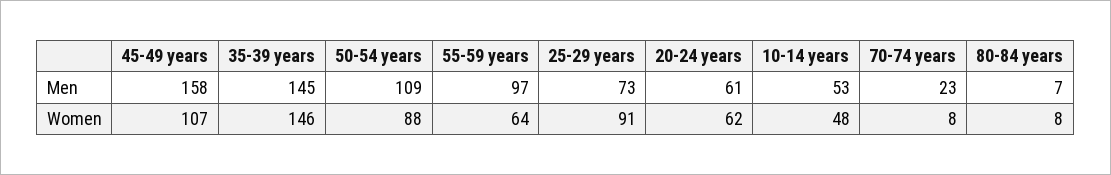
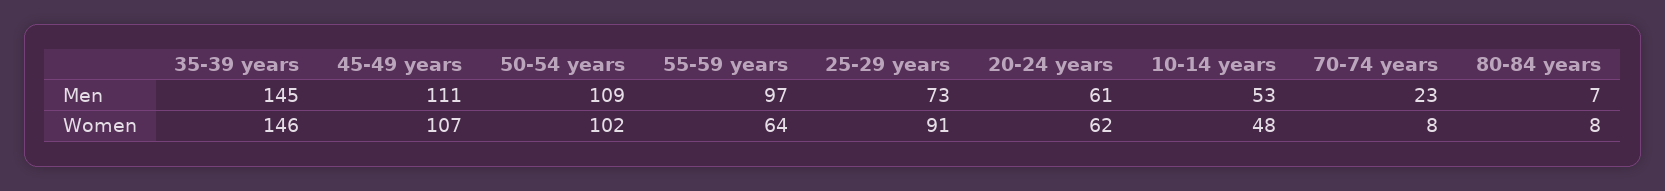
45-49 years, Men: 158 -> 111
50-54 years, Women: 88 -> 102

